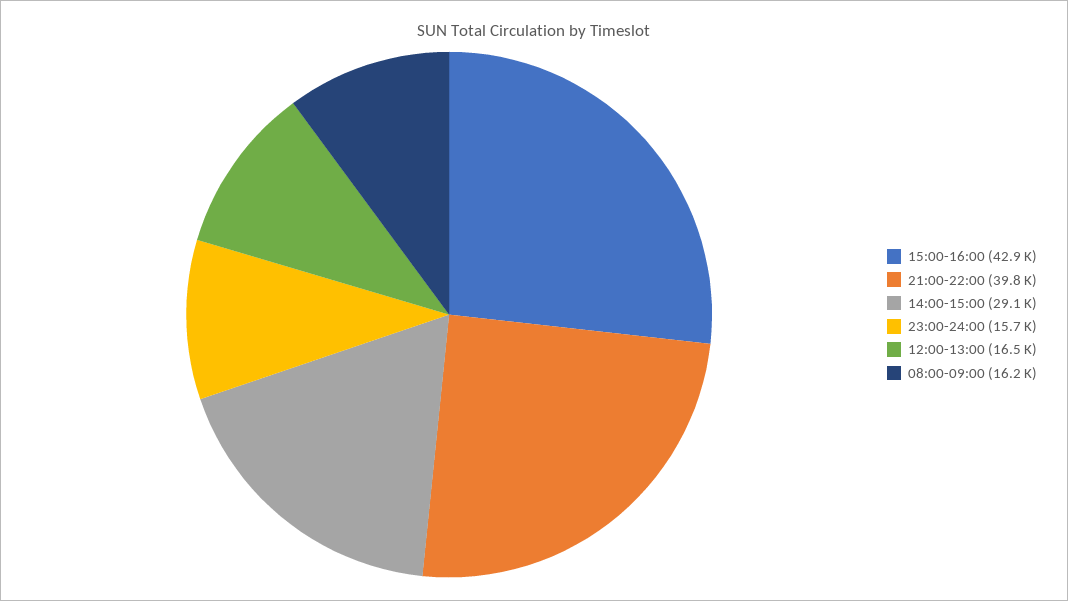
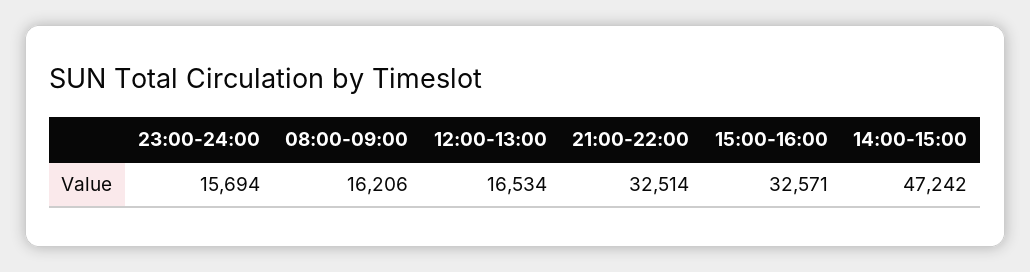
15:00-16:00: 42900 -> 32571
21:00-22:00: 39800 -> 32514
14:00-15:00: 29100 -> 47242

